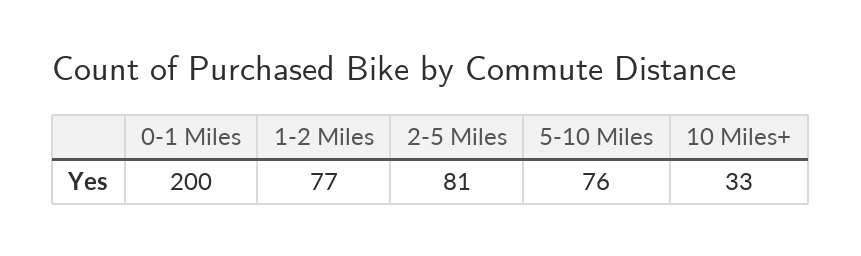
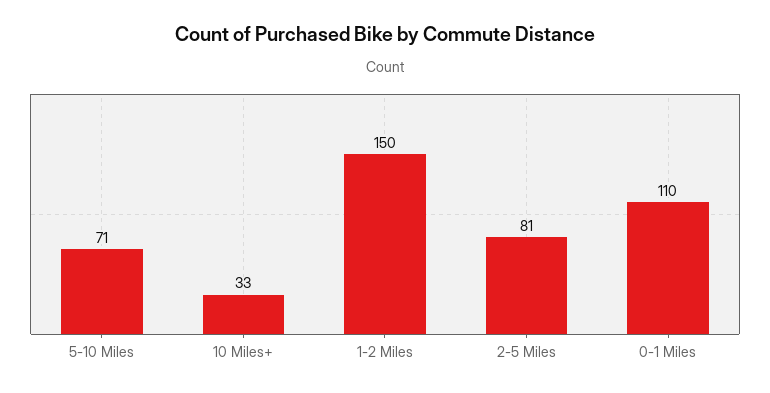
0-1 Miles: 200 -> 110
1-2 Miles: 77 -> 150
5-10 Miles: 76 -> 71

